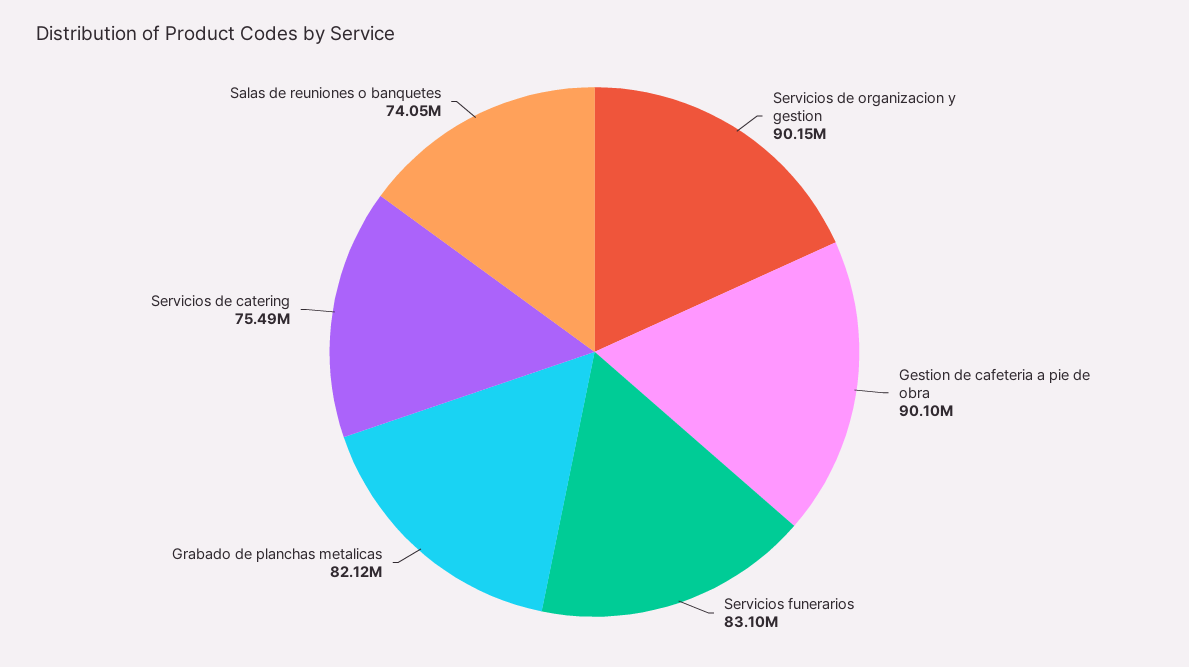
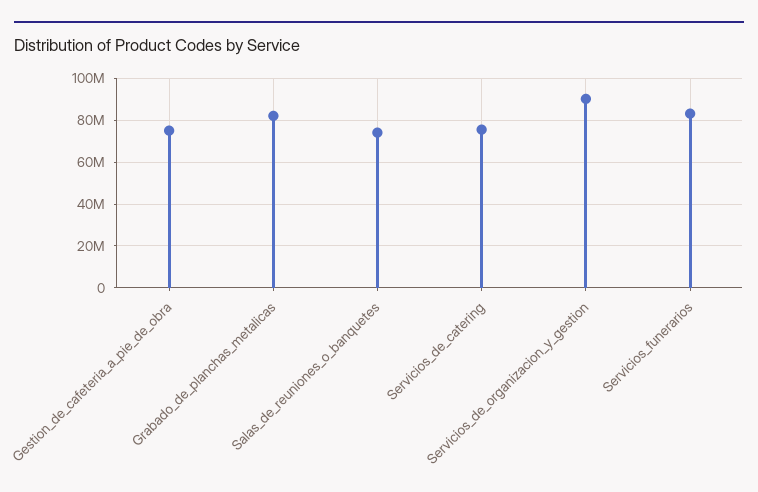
Gestion de cafeteria a pie de obra: 90100000 -> 75000000

